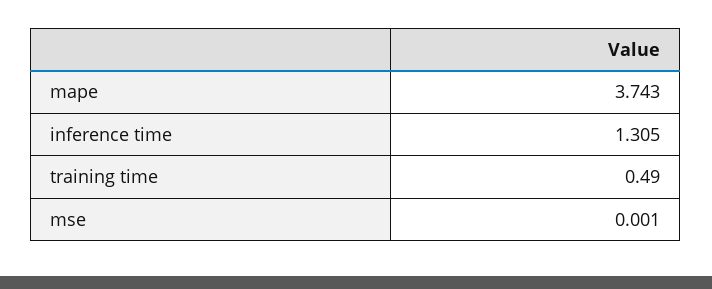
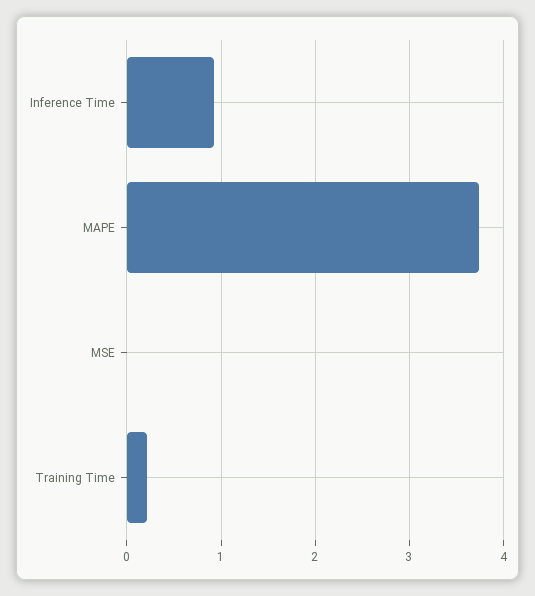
inference time: 1.305 -> 0.9
training time: 0.49 -> 0.2

